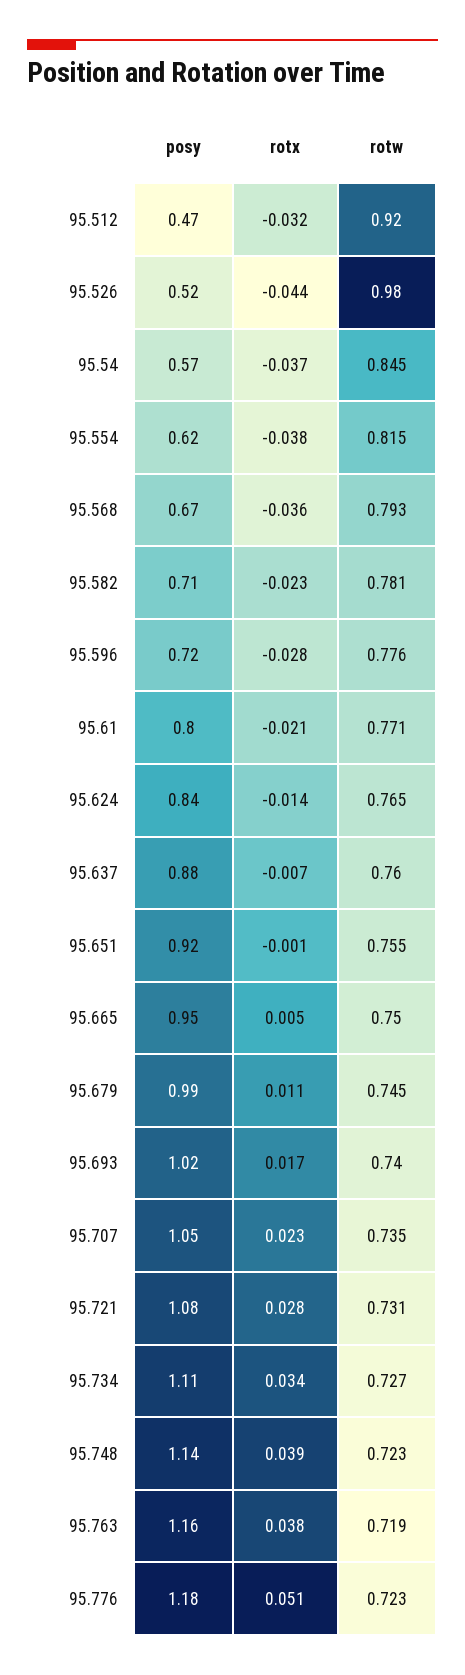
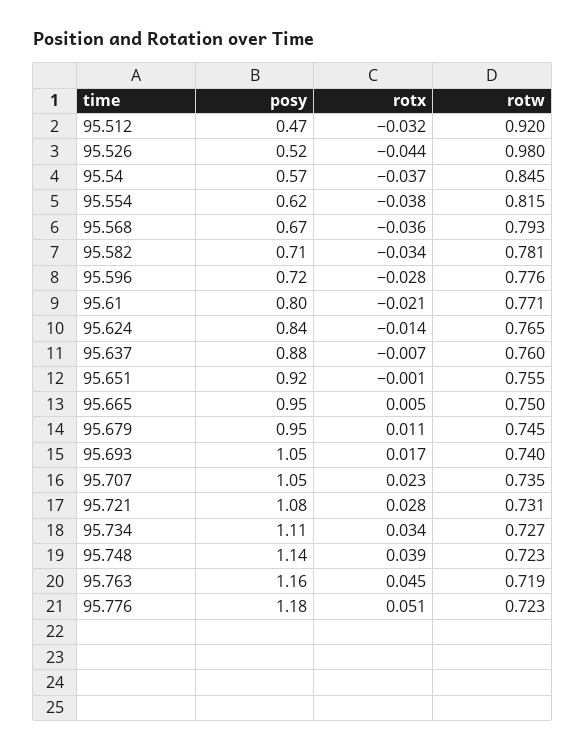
rotx, 95.582: -0.023 -> -0.034
posy, 95.679: 0.99 -> 0.95
posy, 95.693: 1.02 -> 1.05
rotx, 95.763: 0.038 -> 0.045

